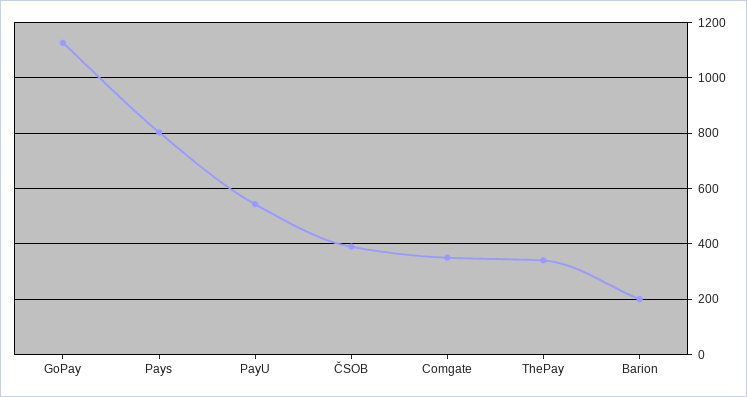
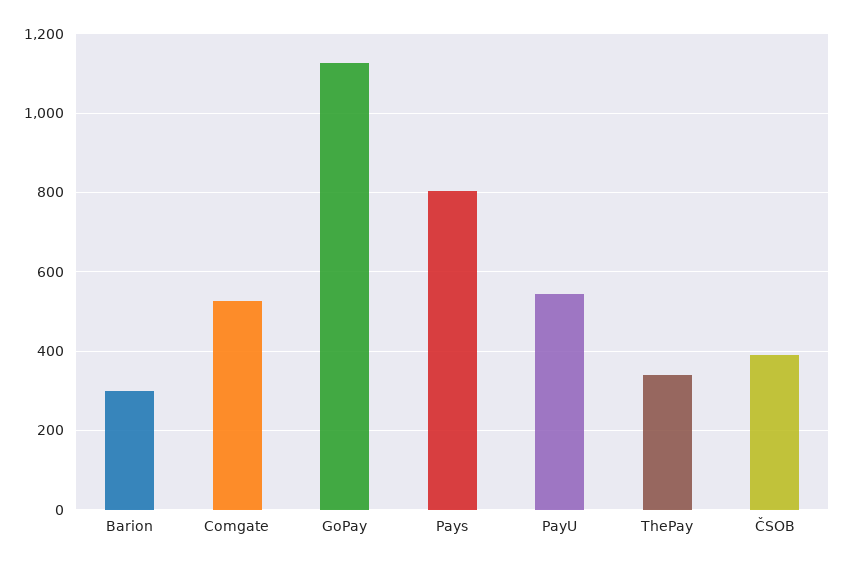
Comgate: 350 -> 520
Barion: 200 -> 300

